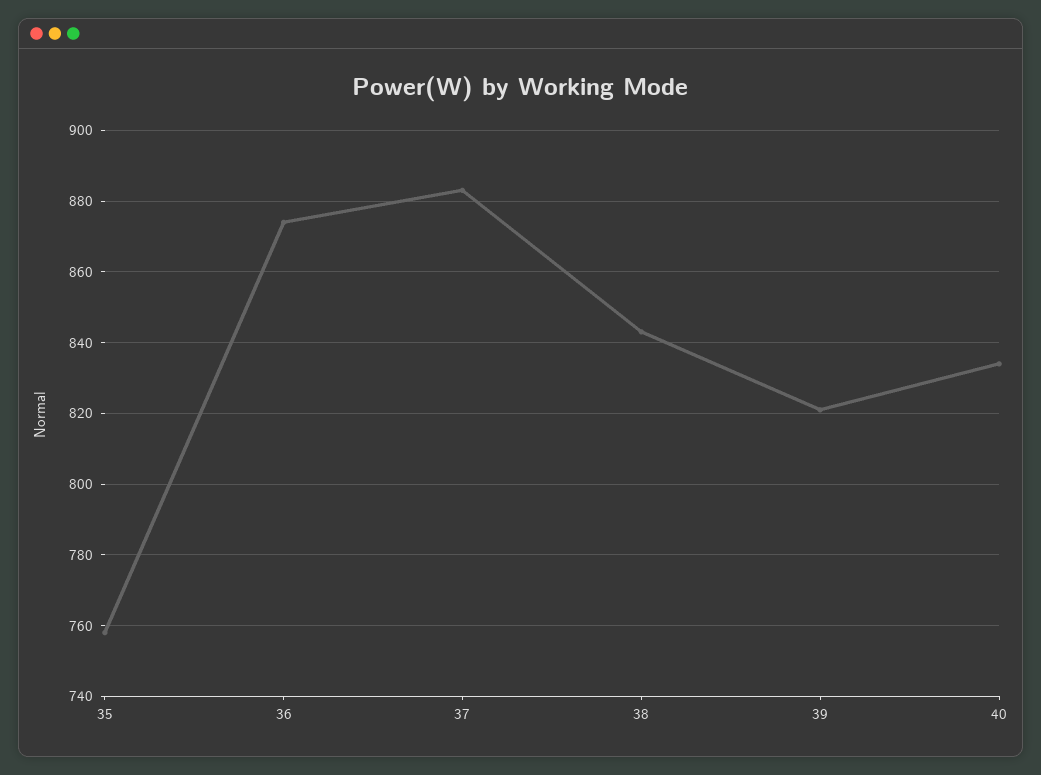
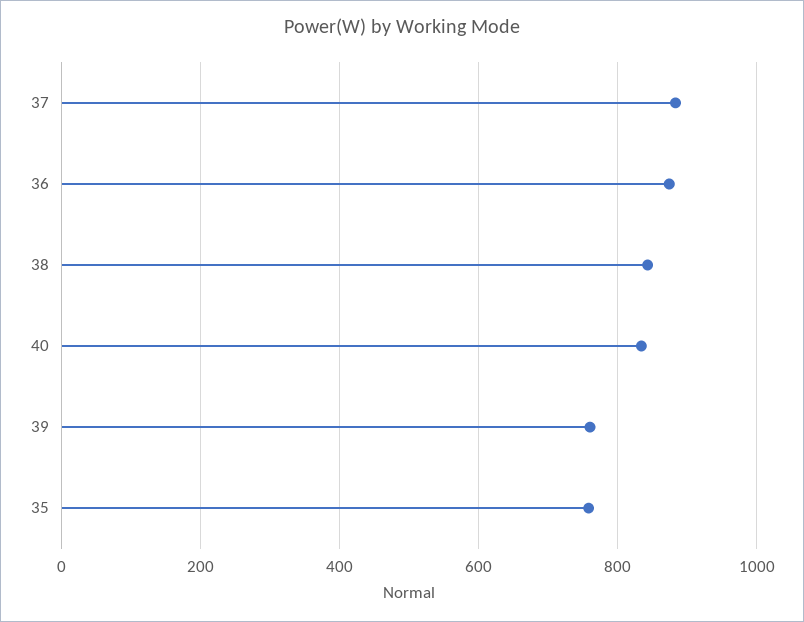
39: 820 -> 760

